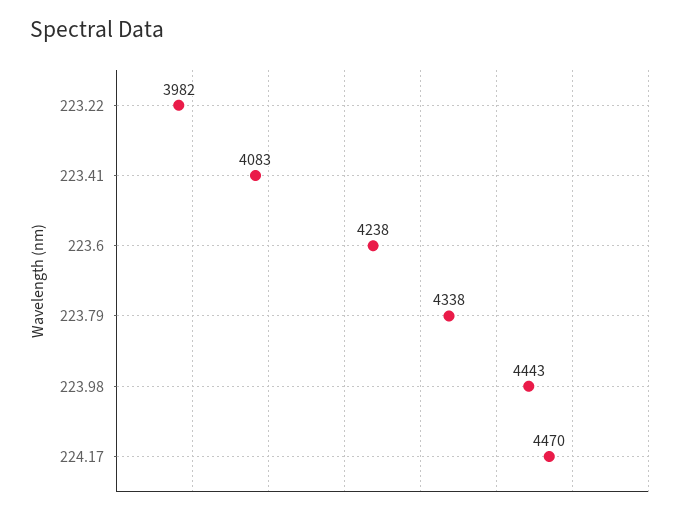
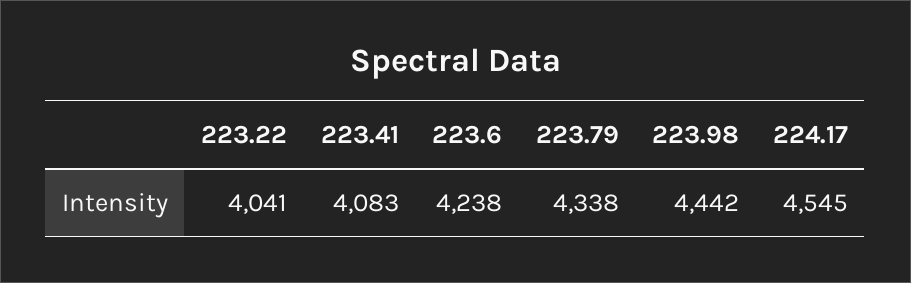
223.22: 3982 -> 4041
223.98: 4443 -> 4442
224.17: 4470 -> 4545

